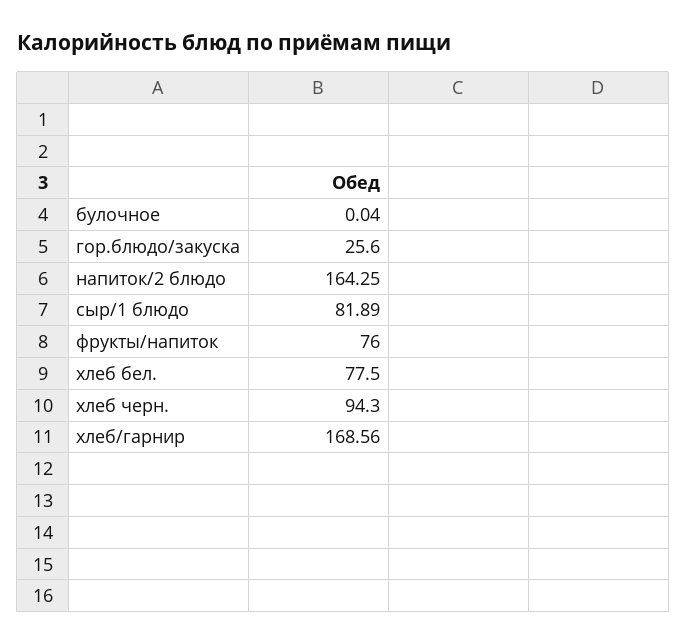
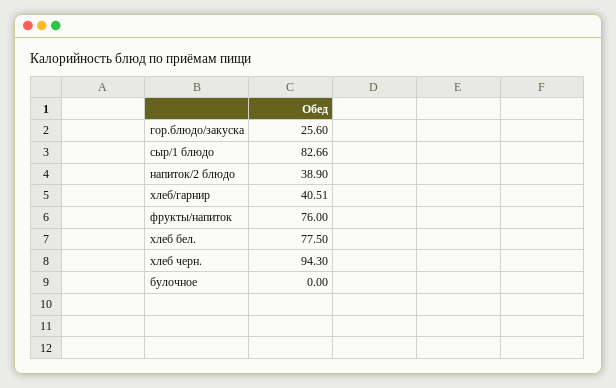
булочное: 0.04 -> 0
напиток/2 блюдо: 164.25 -> 38.9
сыр/1 блюдо: 81.89 -> 82.66
хлеб/гарнир: 168.56 -> 40.51

